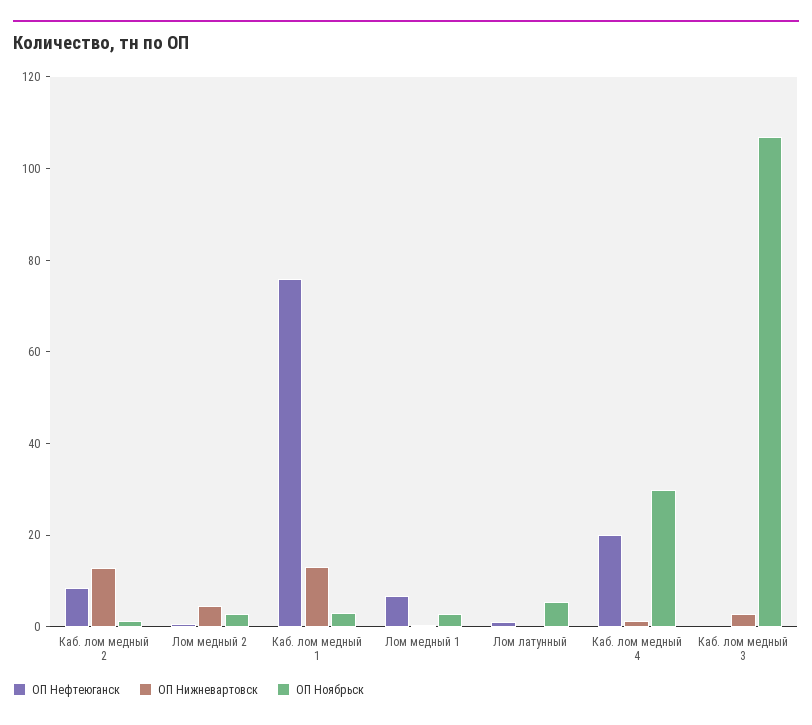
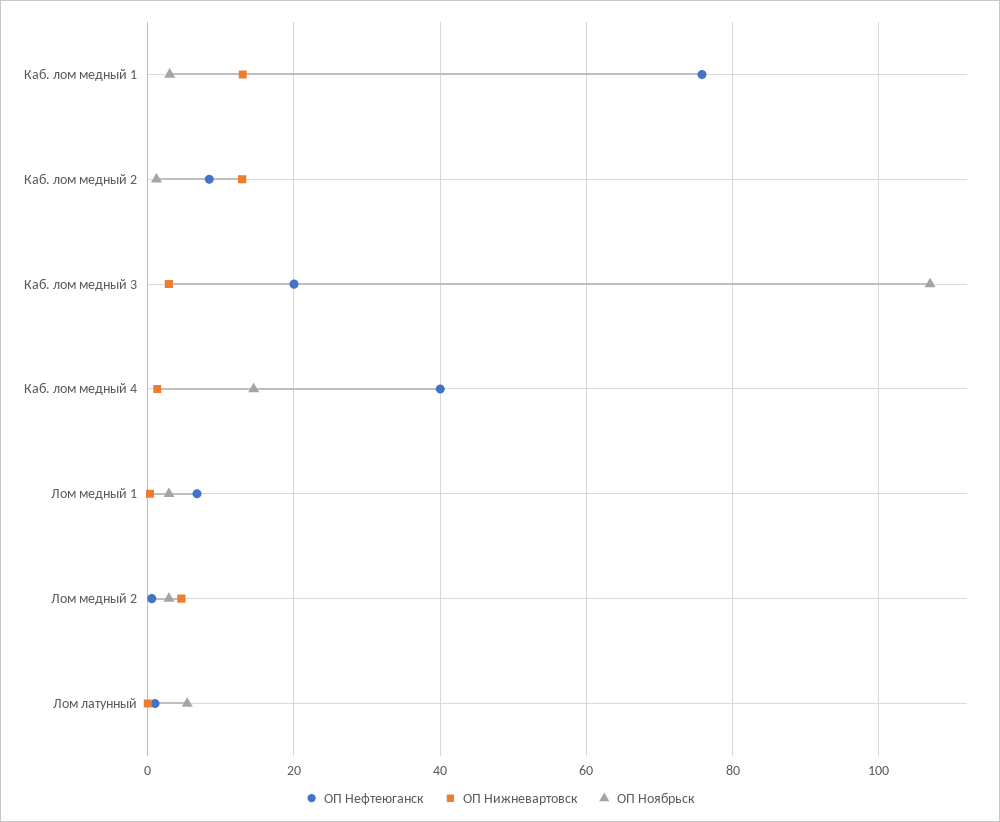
ОП Нефтеюганск, Каб. лом медный 4: 20 -> 40
ОП Ноябрьск, Каб. лом медный 4: 30 -> 14
ОП Нефтеюганск, Каб. лом медный 3: 0 -> 20

